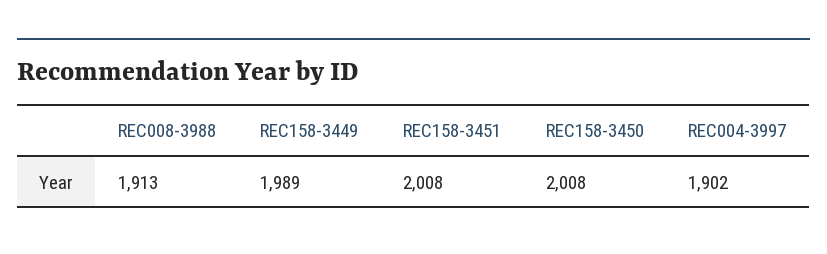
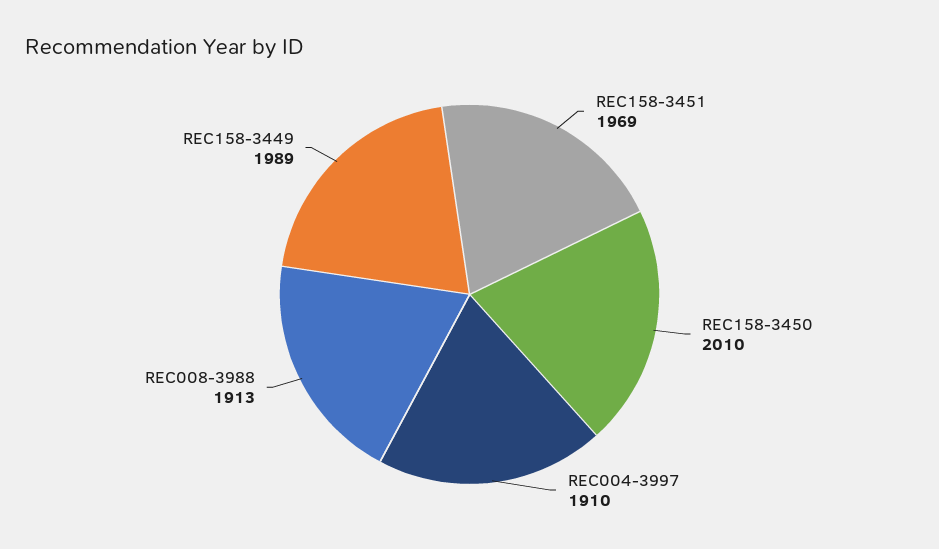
REC158-3451: 2008 -> 1969
REC158-3450: 2008 -> 2010
REC004-3997: 1902 -> 1910

